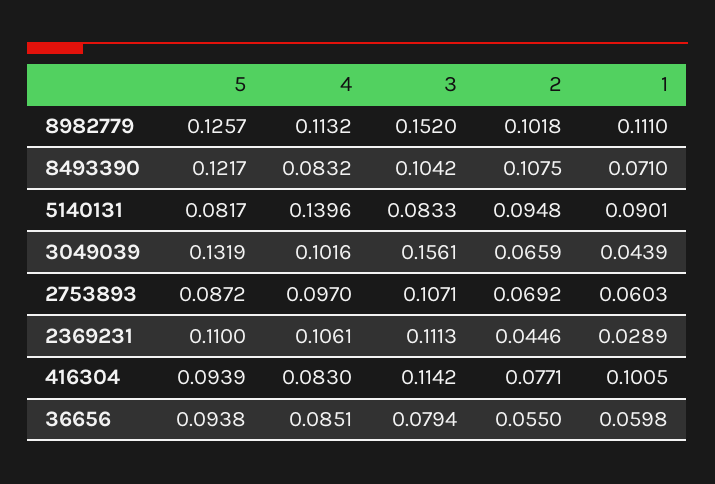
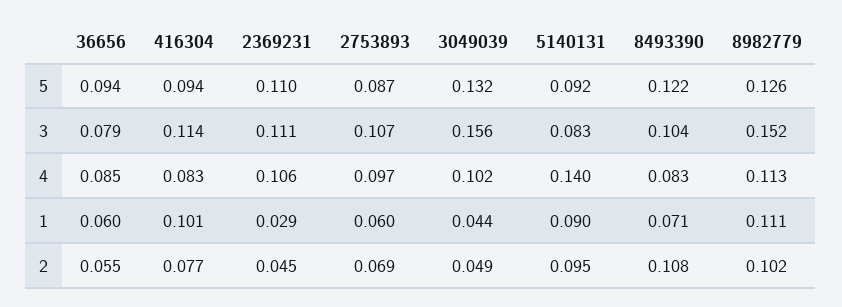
5, 5140131: 0.0817 -> 0.092
2, 3049039: 0.0659 -> 0.049

